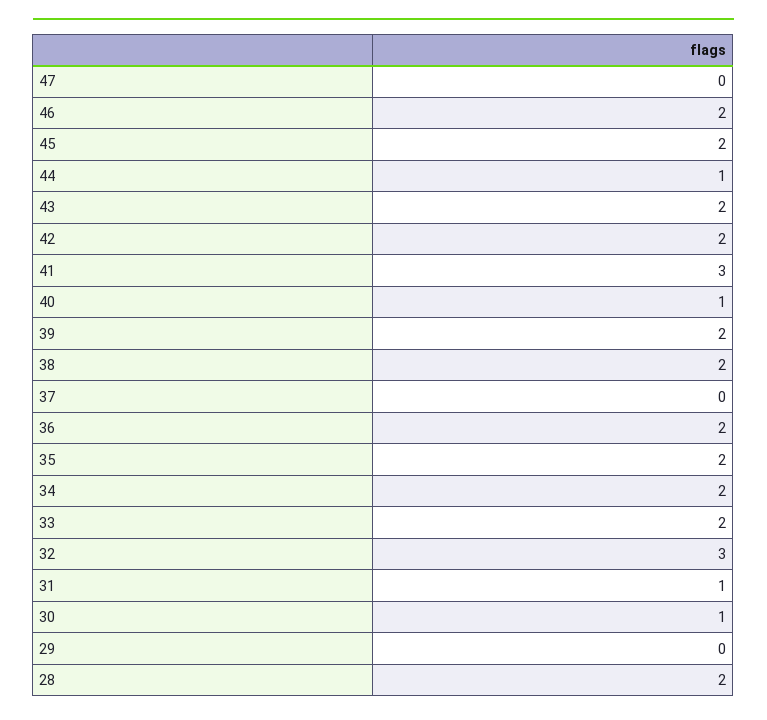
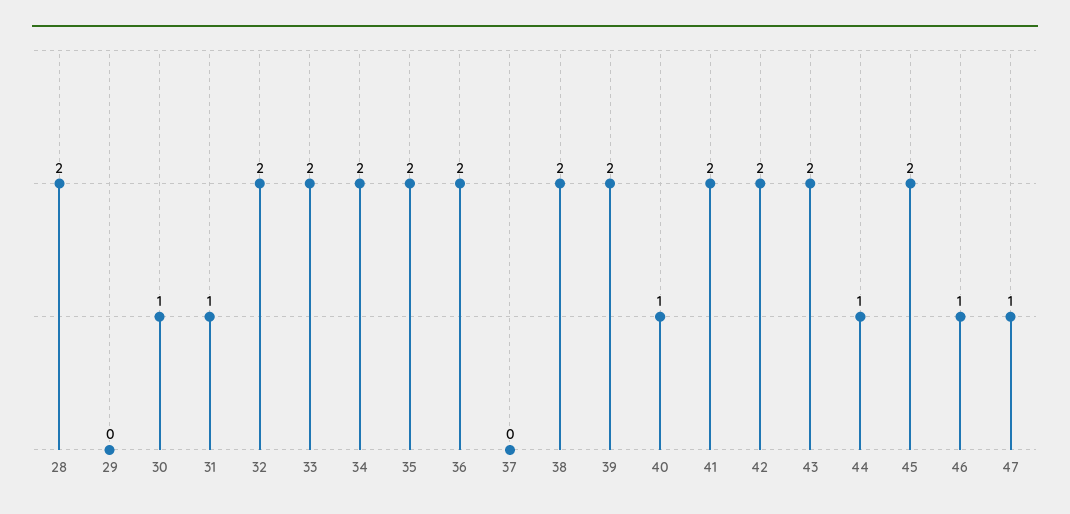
47: 0 -> 1
46: 2 -> 1
41: 3 -> 2
32: 3 -> 2

